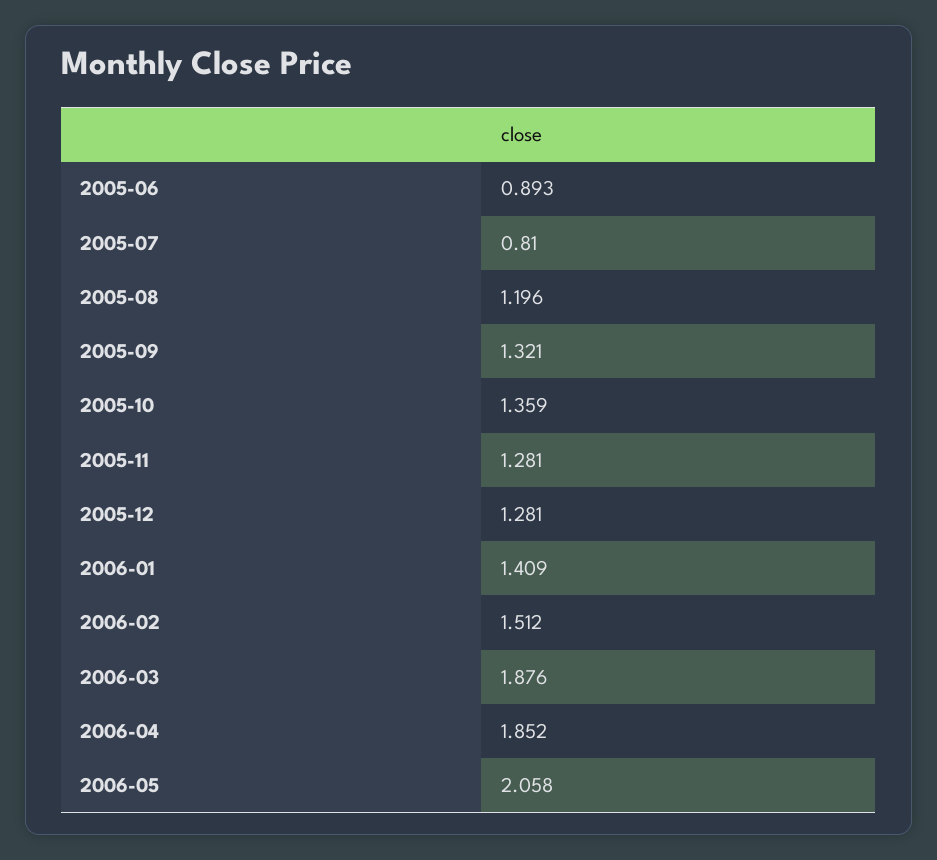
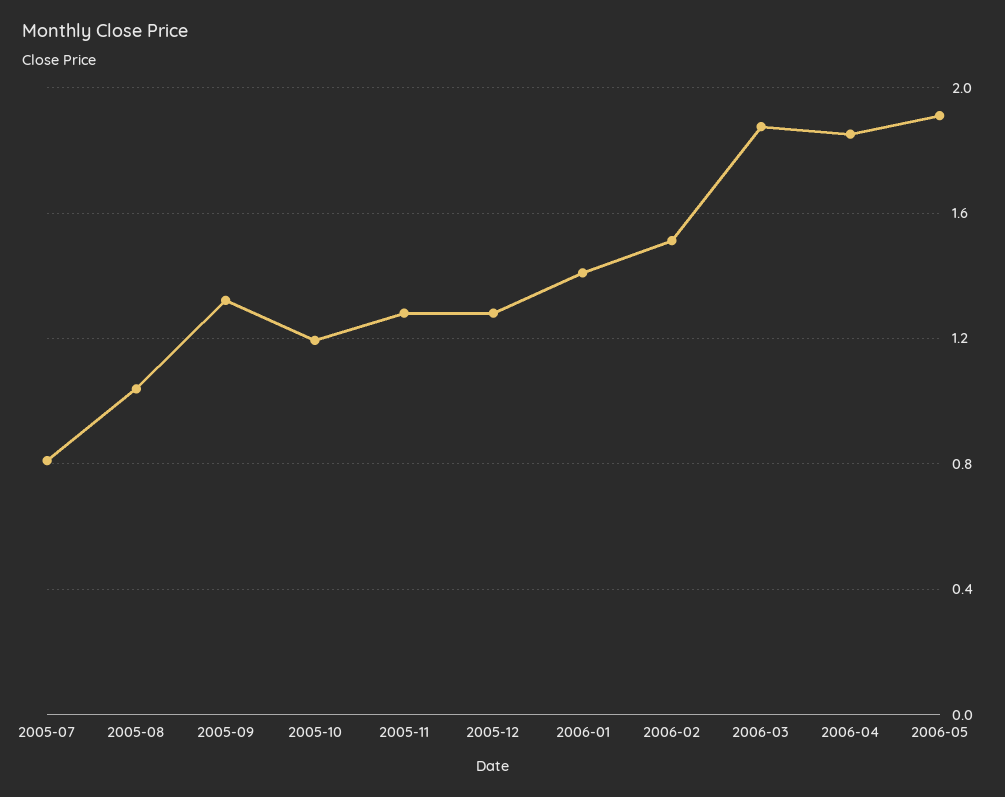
2005-06: 0.893 -> none
2005-08: 1.196 -> 1.05
2005-10: 1.359 -> 1.2
2006-05: 2.058 -> 1.9

